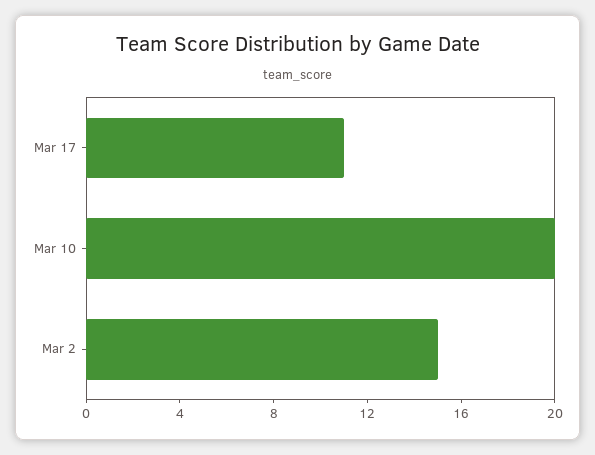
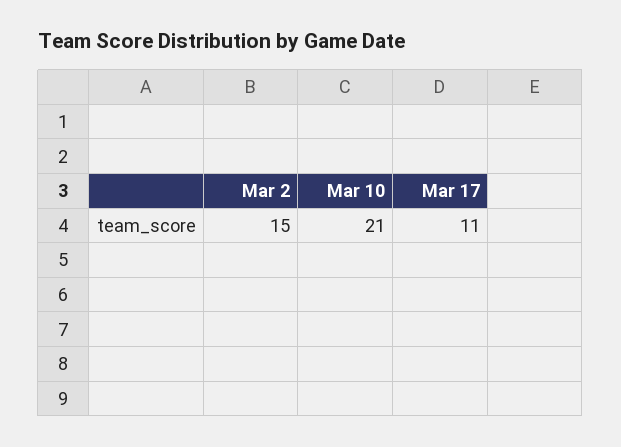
Mar 10: 20 -> 21

